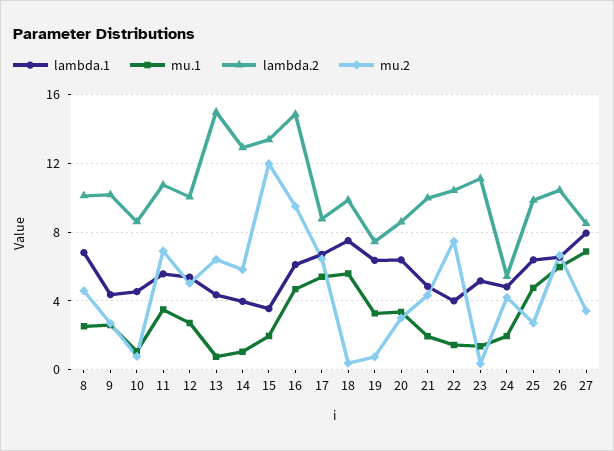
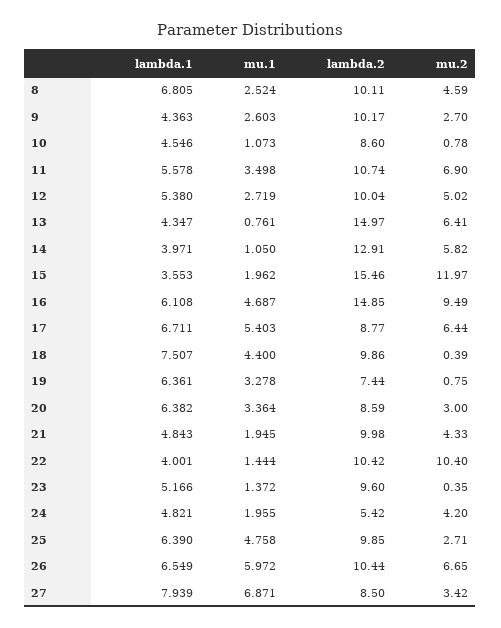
lambda.2, 15: 13.5 -> 15.46
mu.1, 18: 5.5 -> 4.4
mu.2, 22: 7.5 -> 10.4
lambda.2, 23: 11 -> 9.6

